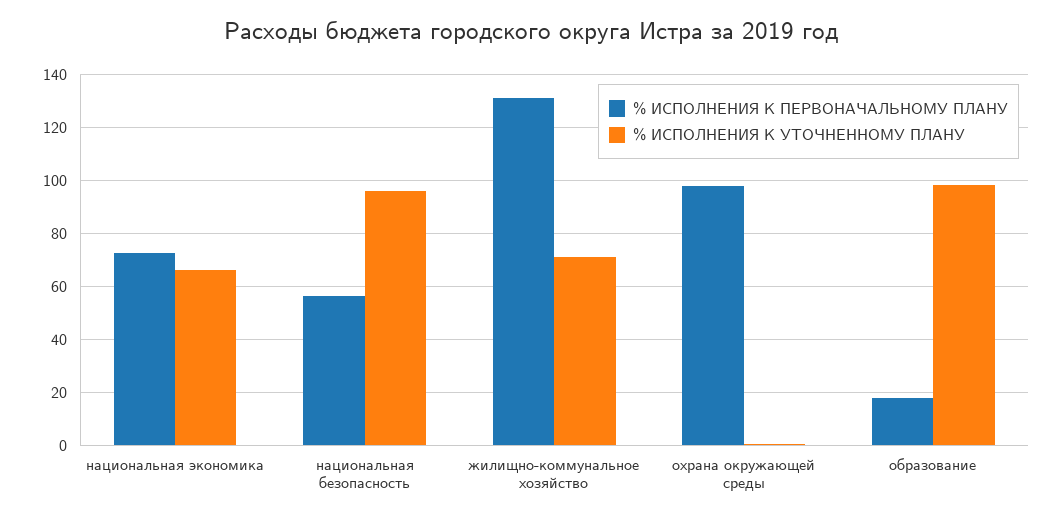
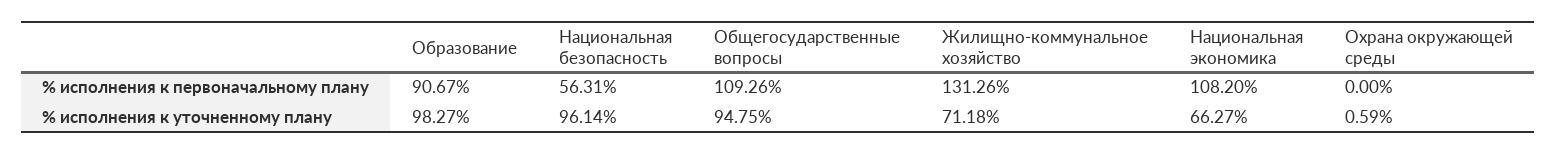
% ИСПОЛНЕНИЯ К ПЕРВОНАЧАЛЬНОМУ ПЛАНУ, национальная экономика: 72.5 -> 108.2
% ИСПОЛНЕНИЯ К ПЕРВОНАЧАЛЬНОМУ ПЛАНУ, охрана окружающей среды: 97.5 -> 0
% ИСПОЛНЕНИЯ К ПЕРВОНАЧАЛЬНОМУ ПЛАНУ, образование: 17.5 -> 90.67
% ИСПОЛНЕНИЯ К ПЕРВОНАЧАЛЬНОМУ ПЛАНУ, Общегосударственные вопросы: none -> 109.26
% ИСПОЛНЕНИЯ К УТОЧНЕННОМУ ПЛАНУ, Общегосударственные вопросы: none -> 94.75

